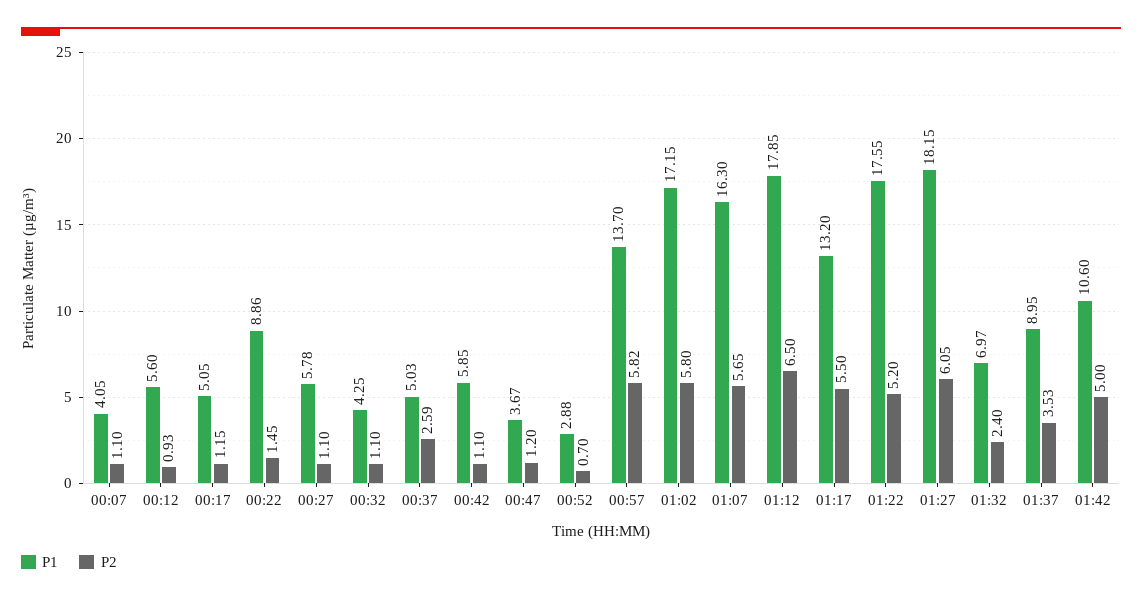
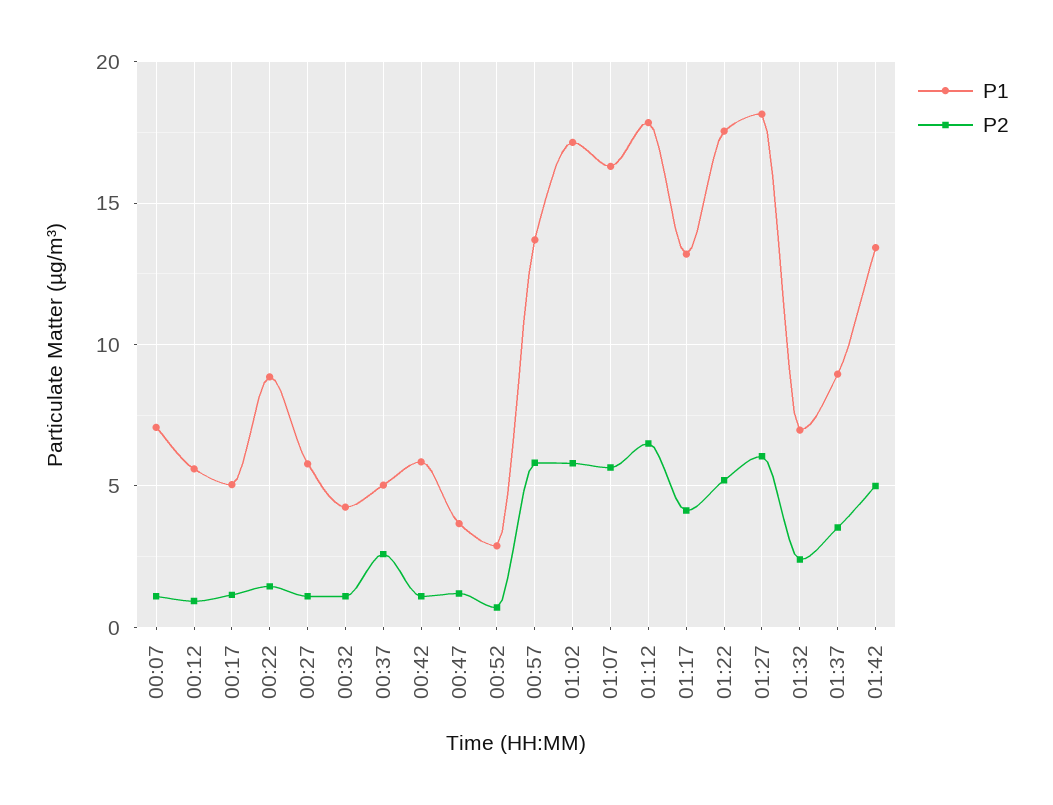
P1, 00:07: 4.05 -> 7
P2, 01:17: 5.5 -> 4
P1, 01:42: 10.6 -> 13.5

